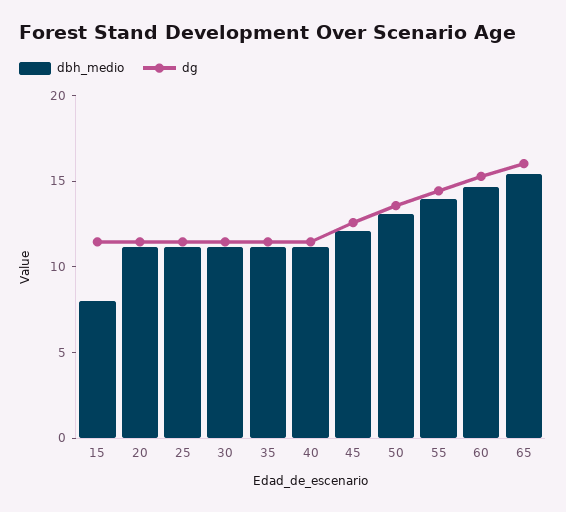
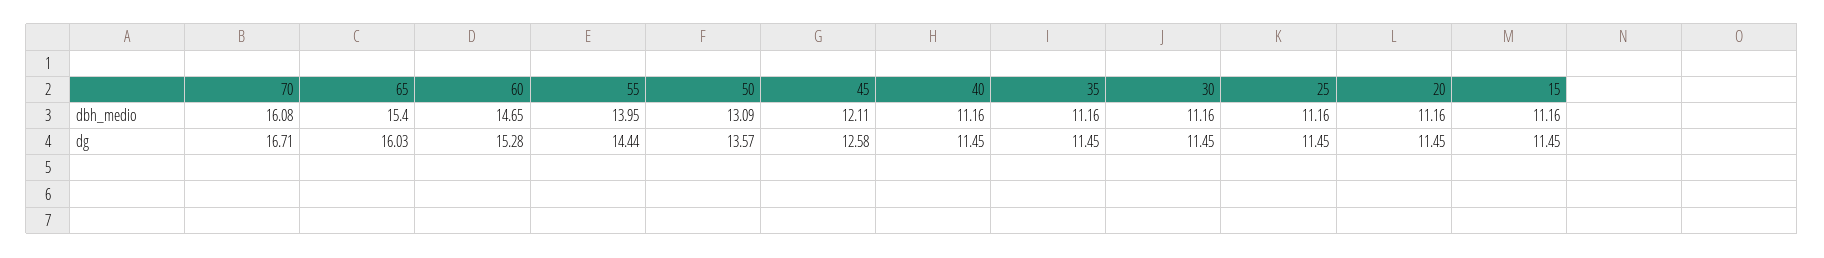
dbh_medio, 15: 8 -> 11.16
dbh_medio, 70: none -> 16.08
dg, 70: none -> 16.71

